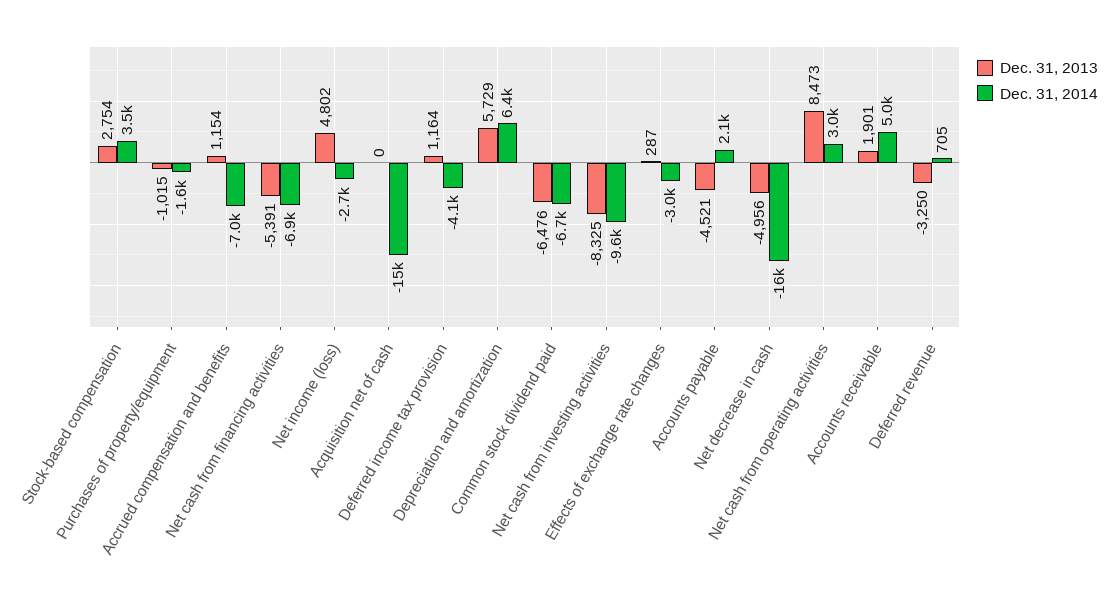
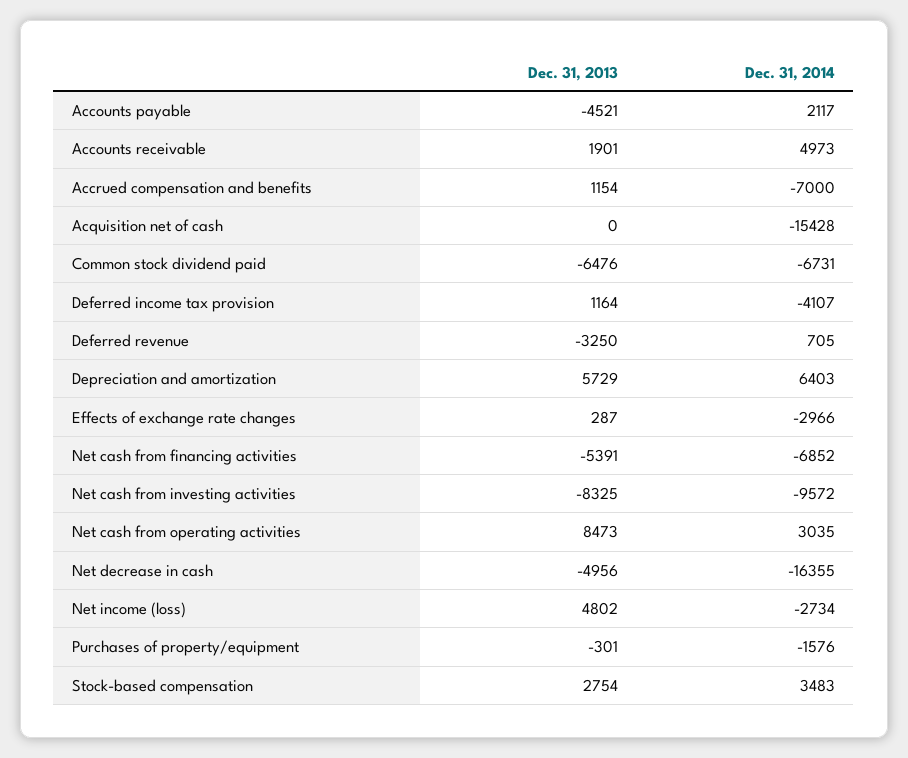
Dec. 31, 2013, Purchases of property/equipment: -1015 -> -301

